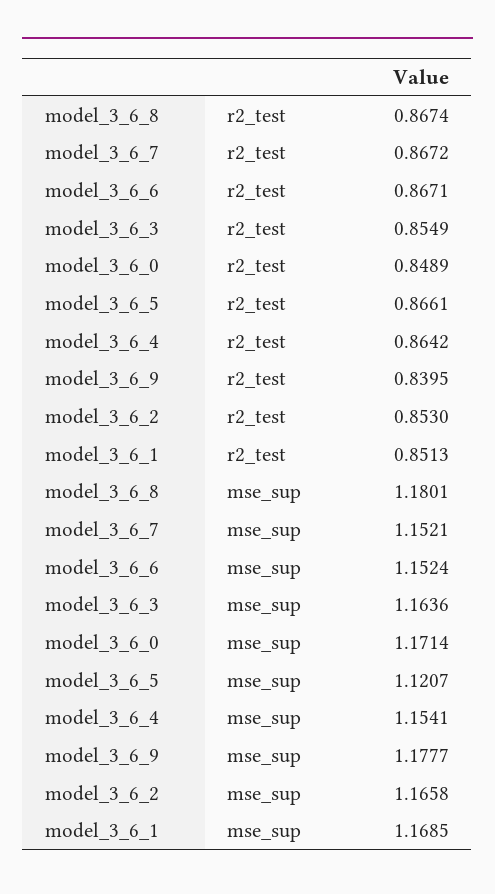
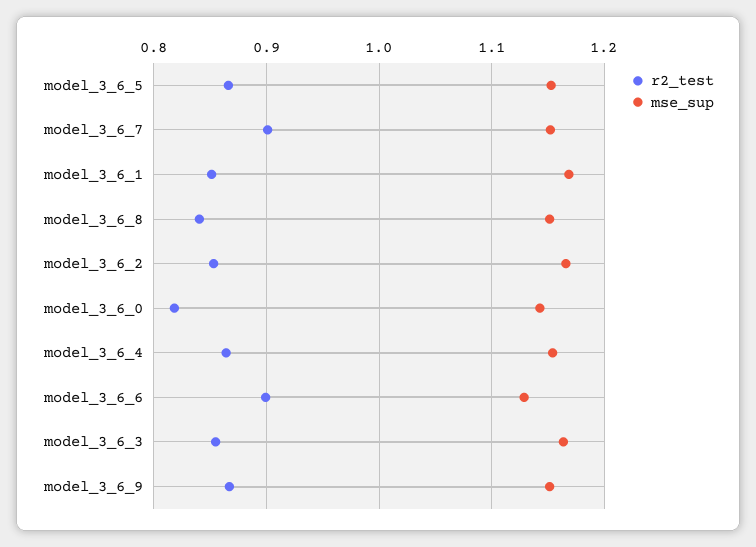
r2_test, model_3_6_8: 0.8674 -> 0.84
r2_test, model_3_6_7: 0.8672 -> 0.9
r2_test, model_3_6_6: 0.8671 -> 0.9
r2_test, model_3_6_0: 0.8489 -> 0.82
r2_test, model_3_6_9: 0.8395 -> 0.87
mse_sup, model_3_6_8: 1.1801 -> 1.15
mse_sup, model_3_6_6: 1.1524 -> 1.13
mse_sup, model_3_6_0: 1.1714 -> 1.14
mse_sup, model_3_6_5: 1.1207 -> 1.15
mse_sup, model_3_6_9: 1.1777 -> 1.15

